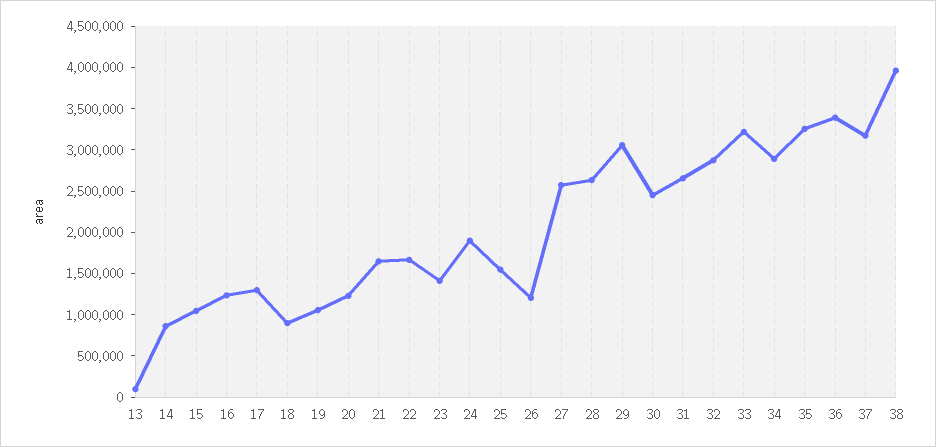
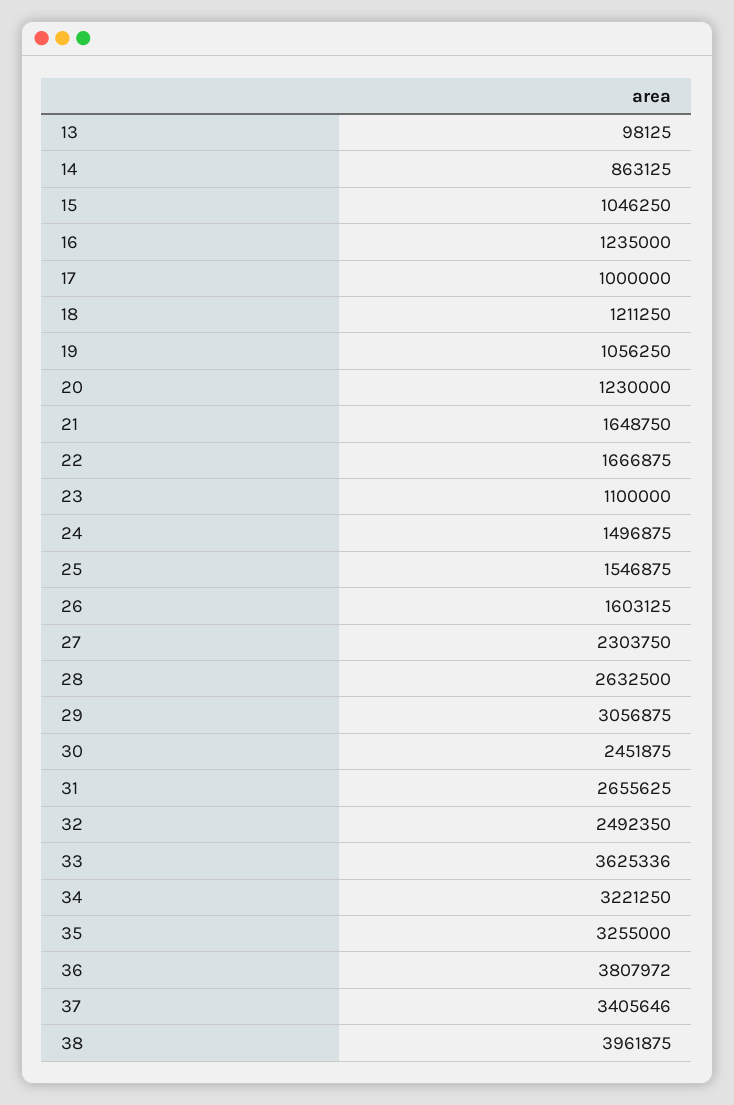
17: 1300000 -> 1000000
18: 900000 -> 1211250
23: 1400000 -> 1100000
24: 1900000 -> 1496875
26: 1200000 -> 1603125
27: 2600000 -> 2303750
32: 2900000 -> 2492350
33: 3200000 -> 3625336
34: 2900000 -> 3221250
36: 3400000 -> 3807972
37: 3200000 -> 3405646

